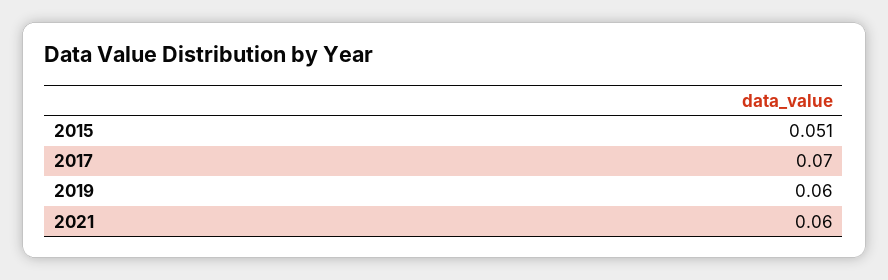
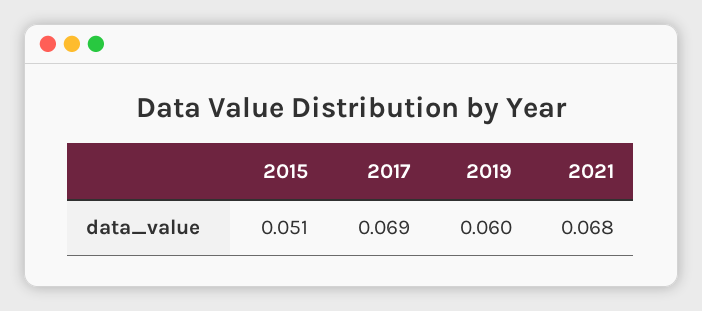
2017: 0.07 -> 0.069
2021: 0.06 -> 0.068

